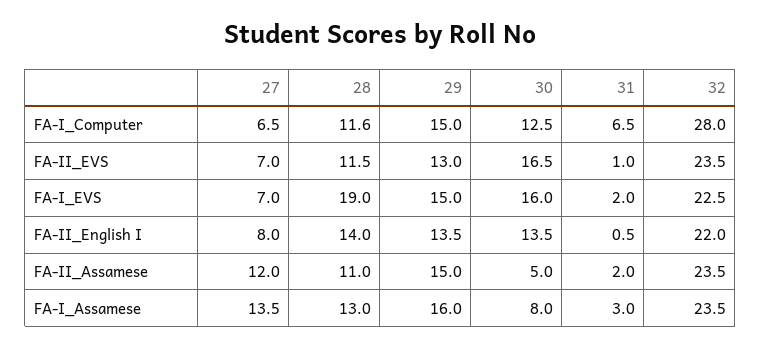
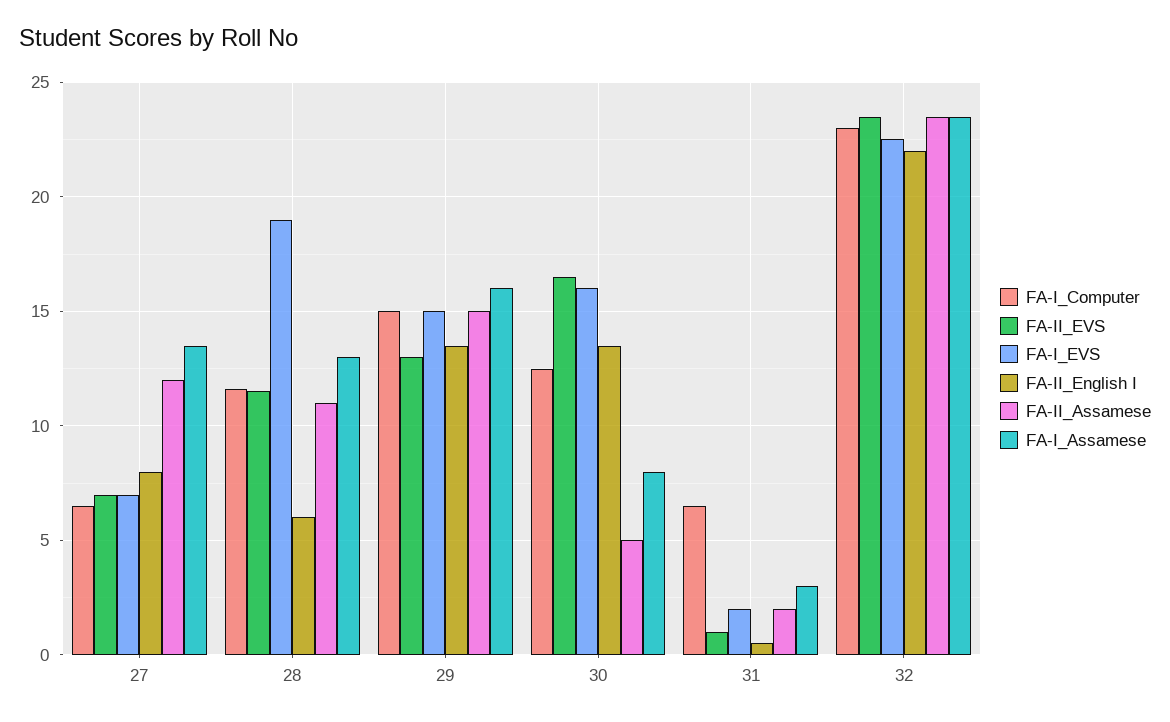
FA-I_Computer, 32: 28 -> 23
FA-II_English I, 28: 14 -> 6

